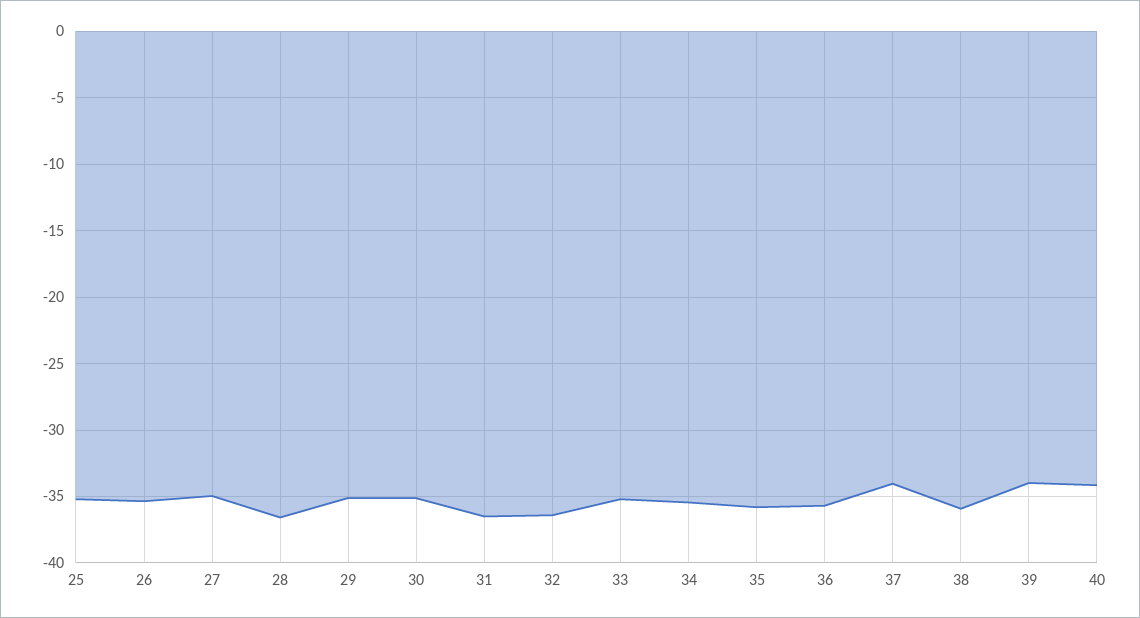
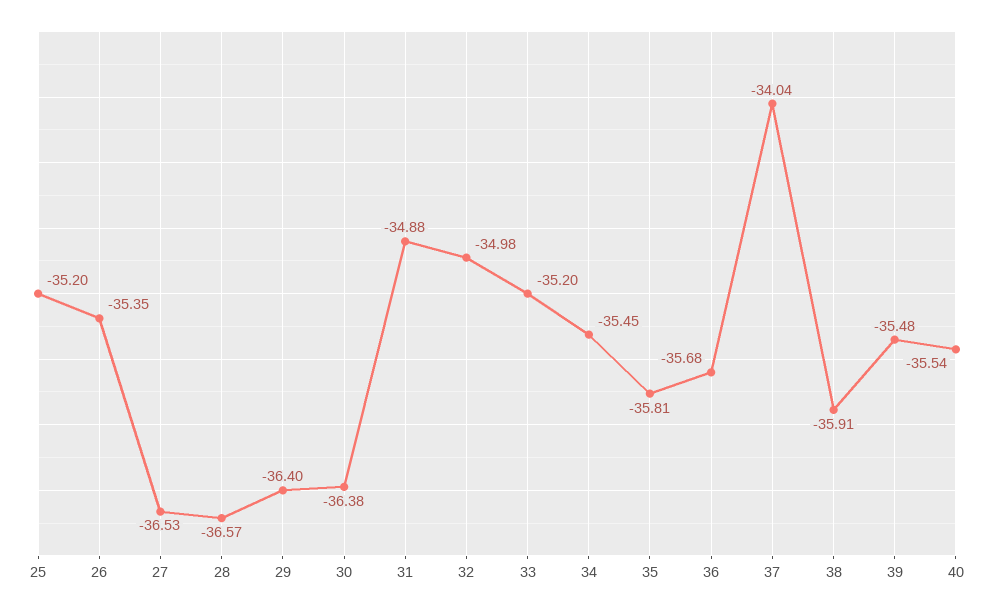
27: -35 -> -36.53
29: -35 -> -36.4
30: -35 -> -36.38
31: -36.5 -> -34.88
32: -36.5 -> -34.98
39: -34 -> -35.48
40: -34 -> -35.54

